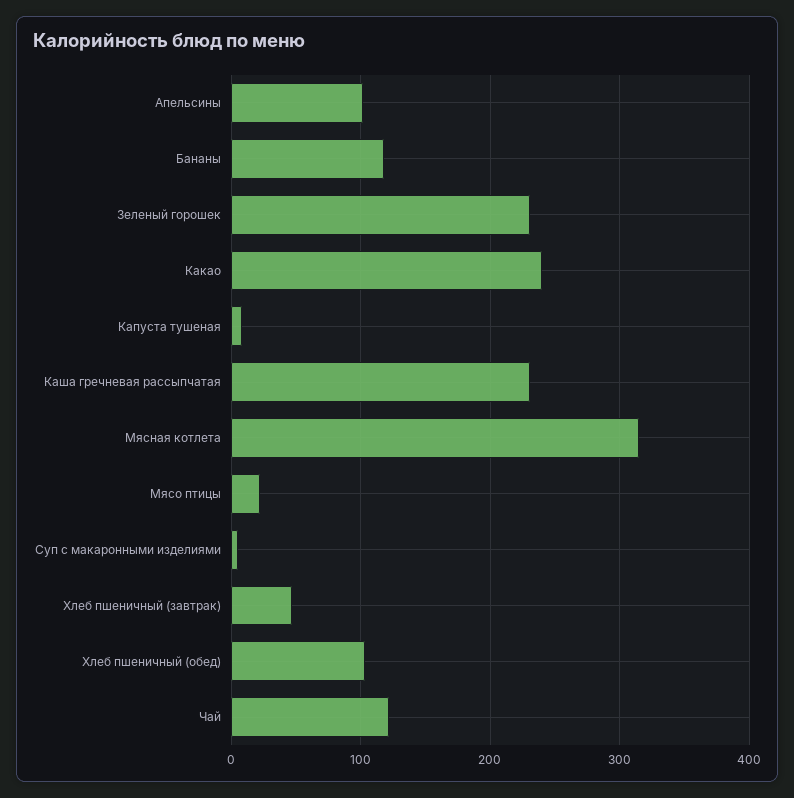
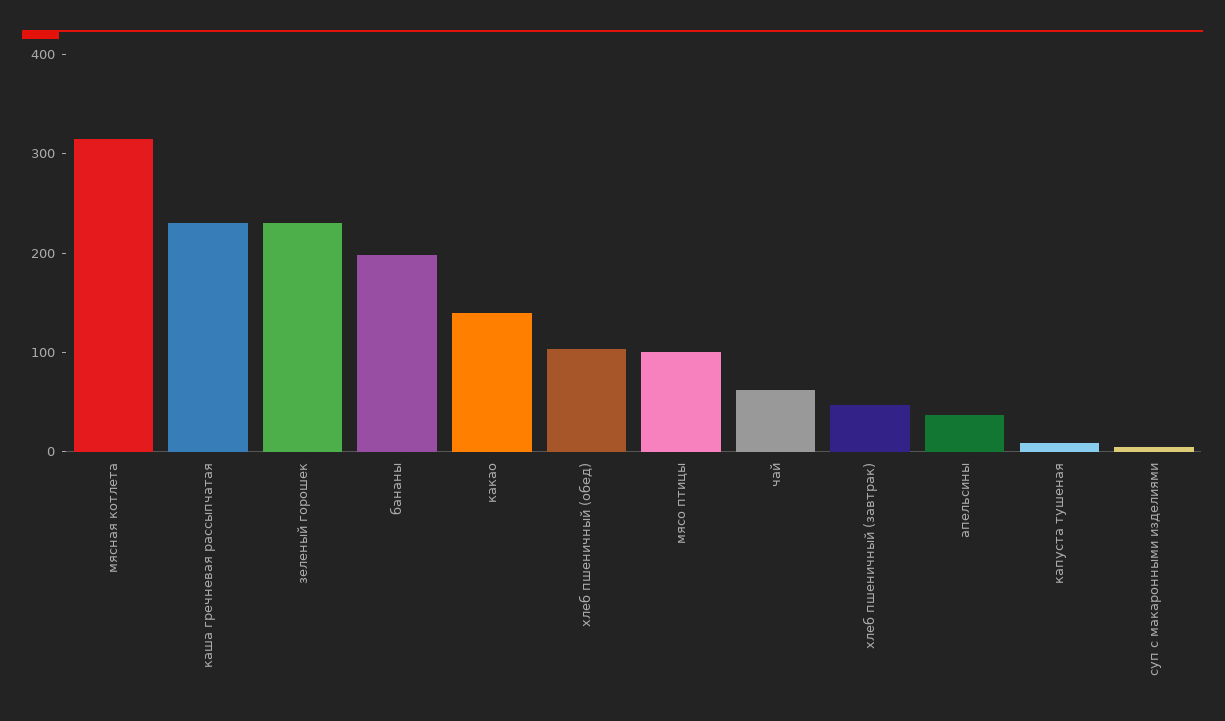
Апельсины: 100 -> 40
Бананы: 120 -> 200
Какао: 240 -> 140
Мясо птицы: 20 -> 100
Чай: 120 -> 60

